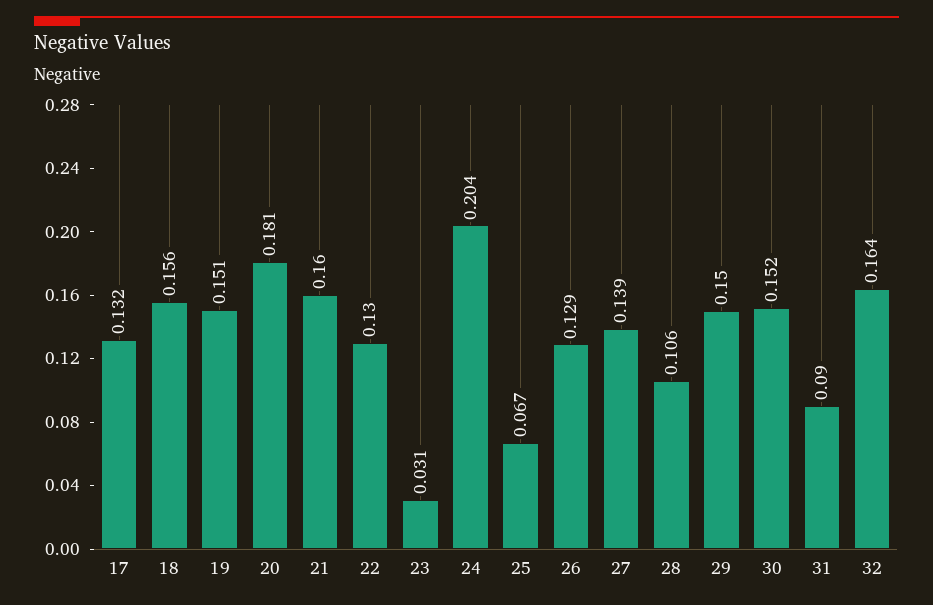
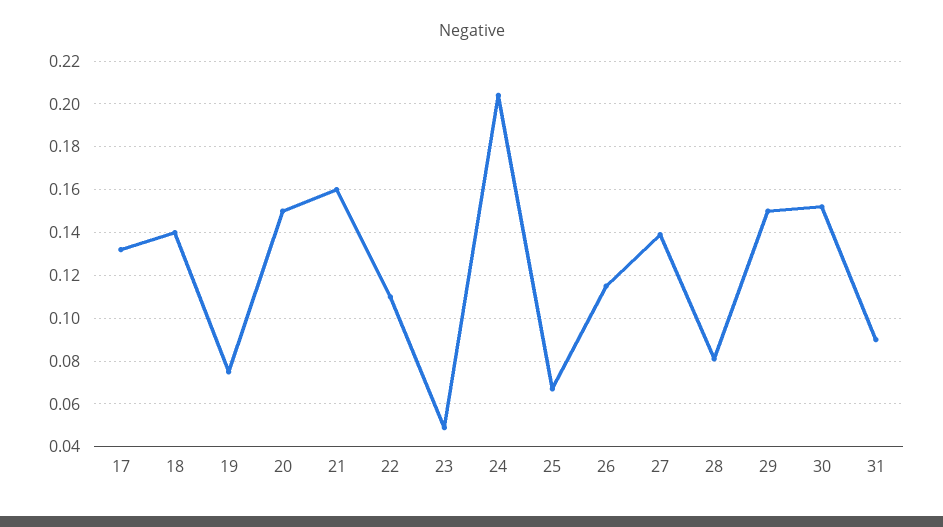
18: 0.156 -> 0.14
19: 0.151 -> 0.075
20: 0.181 -> 0.15
22: 0.13 -> 0.11
23: 0.031 -> 0.05
26: 0.129 -> 0.115
28: 0.106 -> 0.08
32: 0.164 -> none

